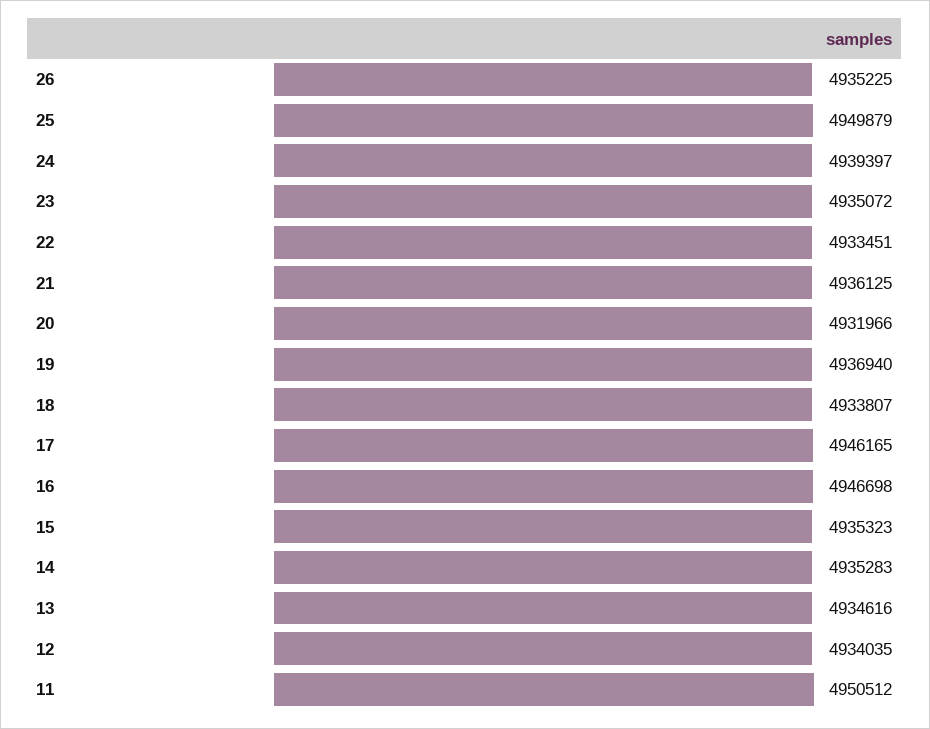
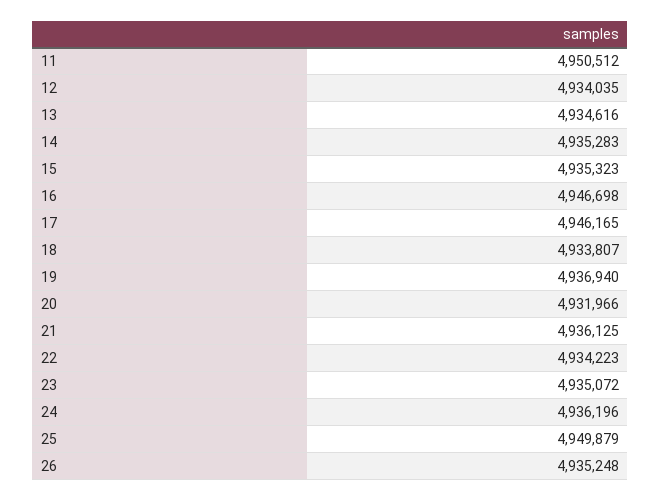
26: 4935225 -> 4935248
24: 4939397 -> 4936196
22: 4933451 -> 4934223

